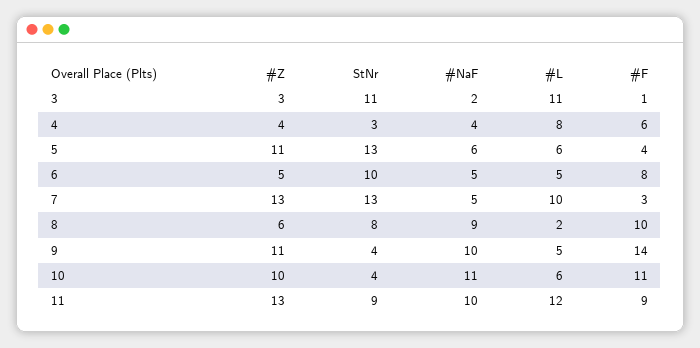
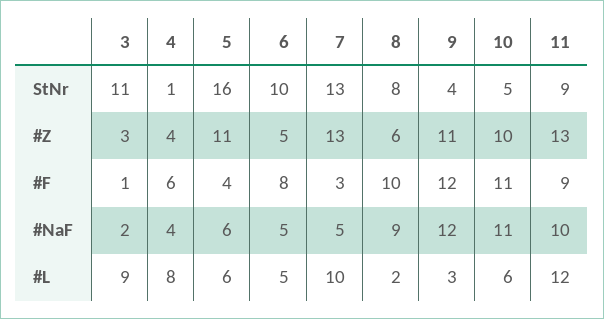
#L, 3: 11 -> 9
StNr, 4: 3 -> 1
StNr, 5: 13 -> 16
#NaF, 9: 10 -> 12
#L, 9: 5 -> 3
#F, 9: 14 -> 12
StNr, 10: 4 -> 5

